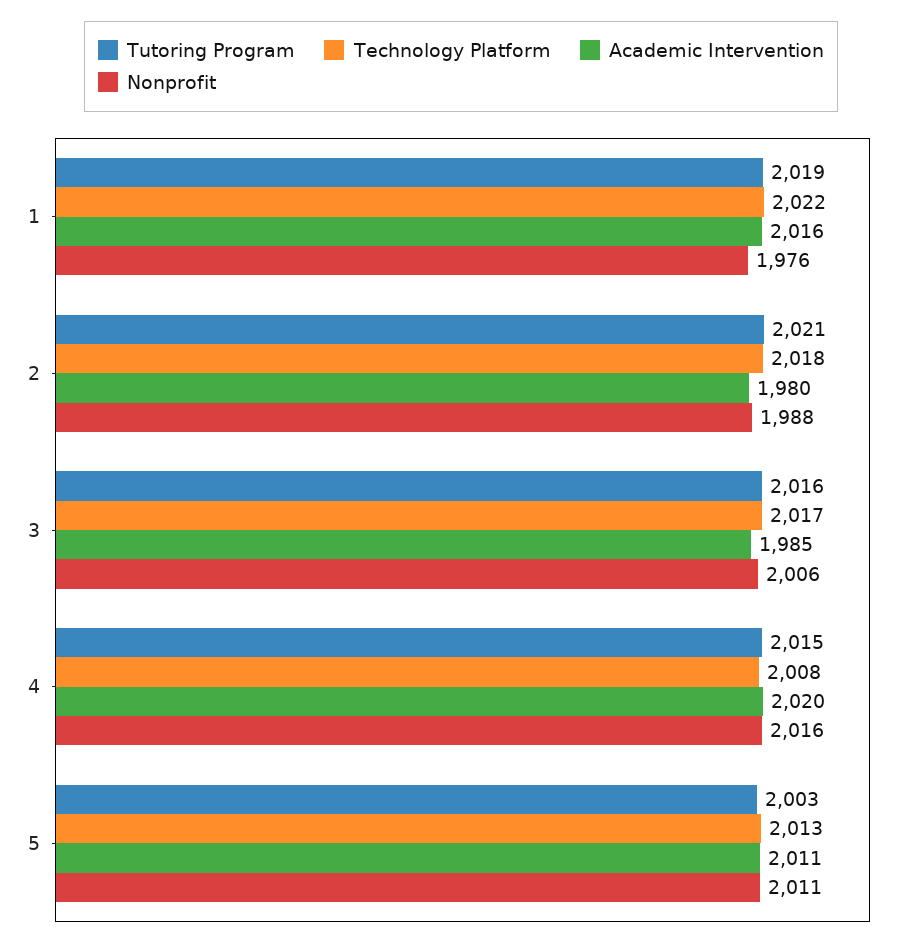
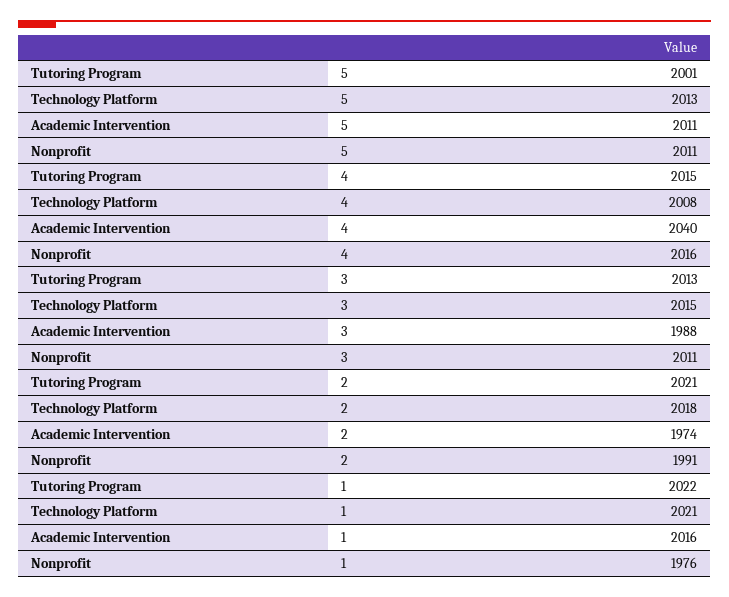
Tutoring Program, 1: 2019 -> 2022
Technology Platform, 1: 2022 -> 2021
Academic Intervention, 2: 1980 -> 1974
Nonprofit, 2: 1988 -> 1991
Tutoring Program, 3: 2016 -> 2013
Technology Platform, 3: 2017 -> 2015
Academic Intervention, 3: 1985 -> 1988
Nonprofit, 3: 2006 -> 2011
Academic Intervention, 4: 2020 -> 2040
Tutoring Program, 5: 2003 -> 2001

